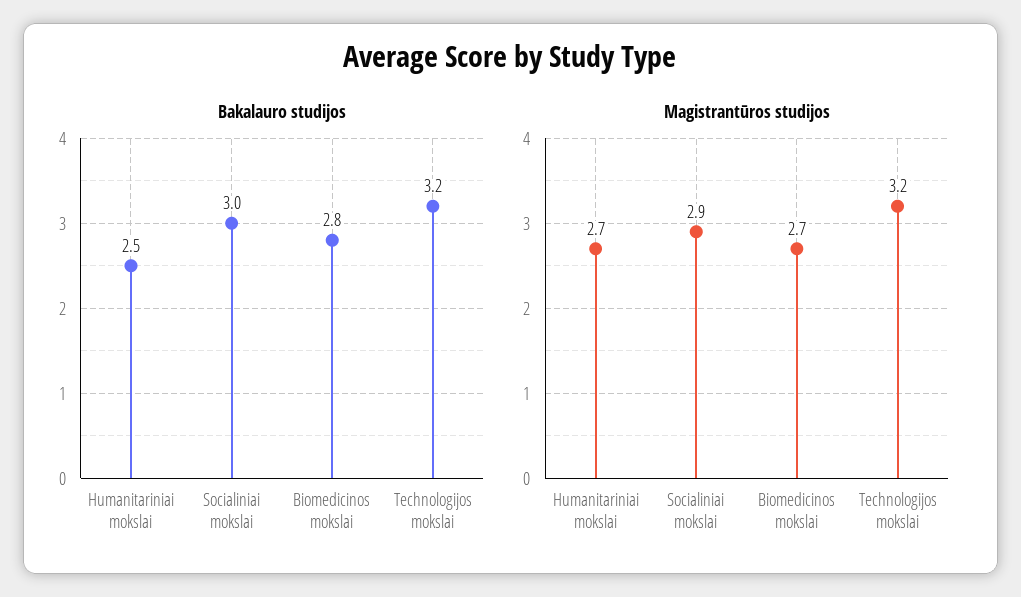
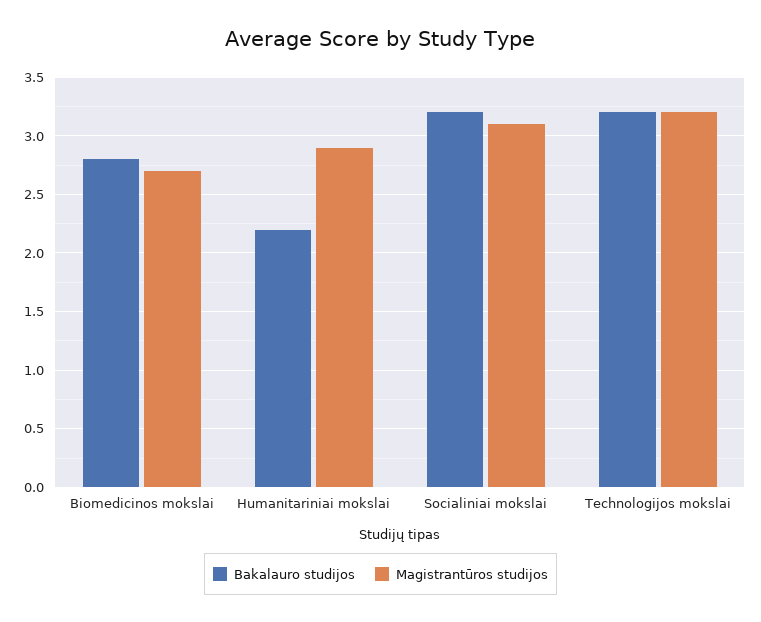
Bakalauro studijos, Humanitariniai mokslai: 2.5 -> 2.2
Bakalauro studijos, Socialiniai mokslai: 3 -> 3.2
Magistrantūros studijos, Humanitariniai mokslai: 2.7 -> 2.9
Magistrantūros studijos, Socialiniai mokslai: 2.9 -> 3.1

